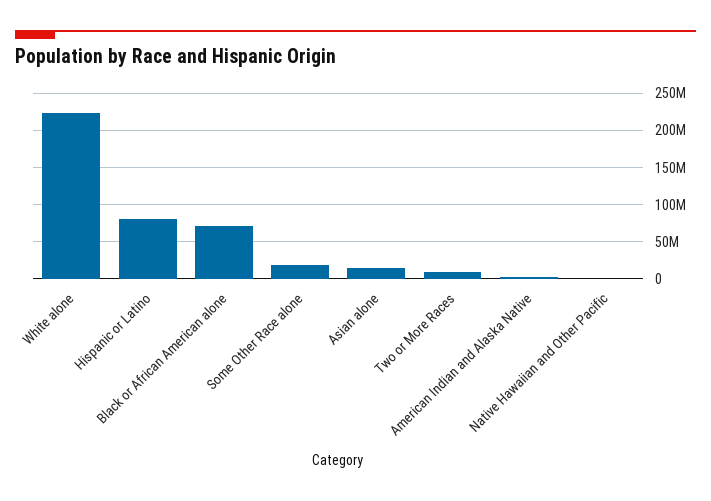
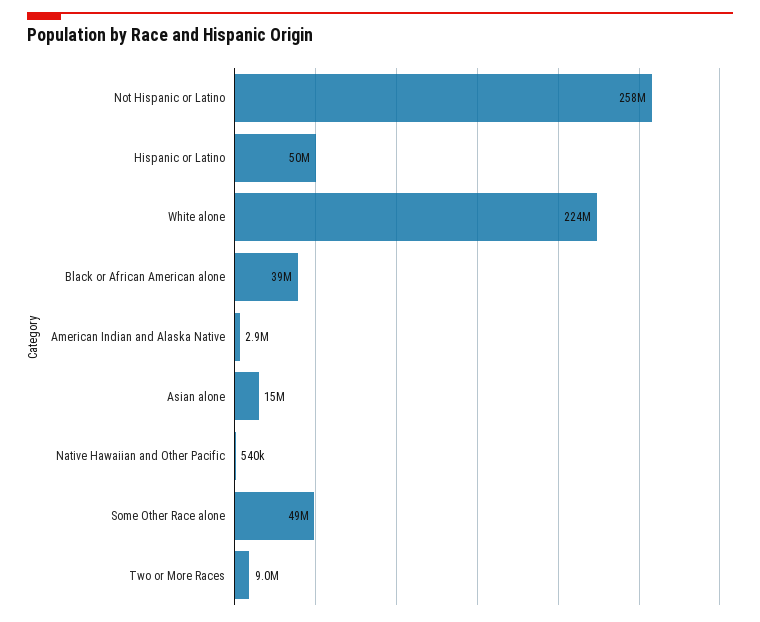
Hispanic or Latino: 80000000 -> 50000000
Black or African American alone: 70000000 -> 39000000
Some Other Race alone: 20000000 -> 49000000
Not Hispanic or Latino: none -> 258000000

